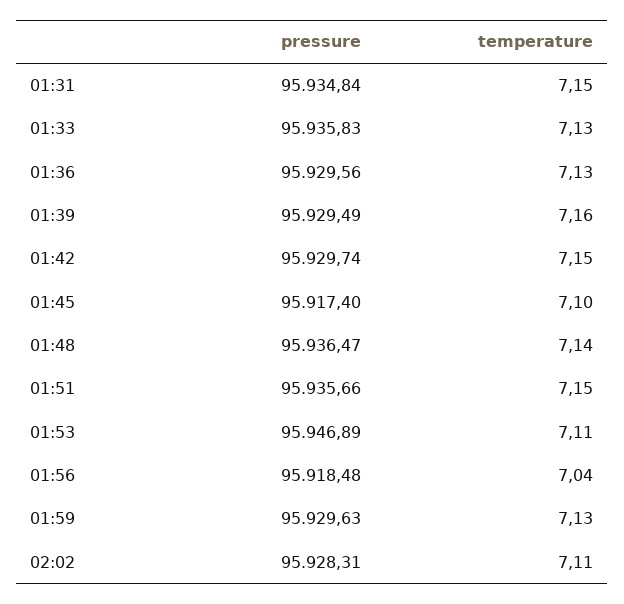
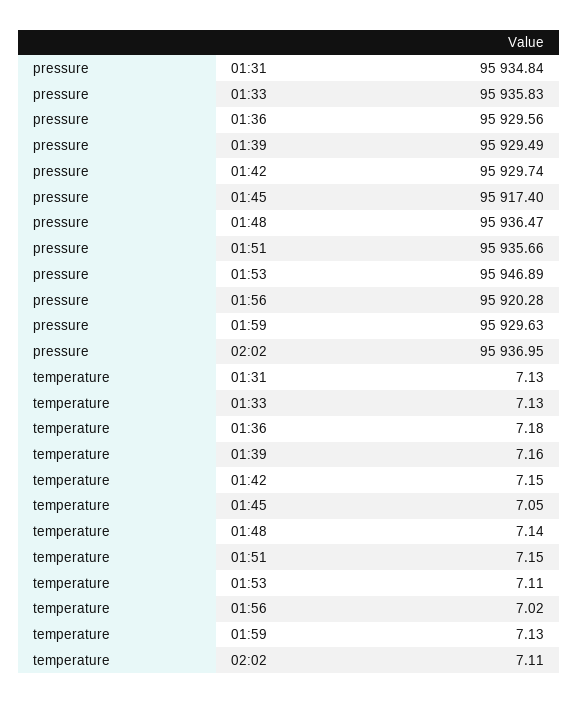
temperature, 01:31: 7.15 -> 7.13
temperature, 01:36: 7.13 -> 7.18
temperature, 01:45: 7.1 -> 7.05
pressure, 01:56: 95918.48 -> 95920.28
temperature, 01:56: 7.04 -> 7.02
pressure, 02:02: 95928.31 -> 95936.95

